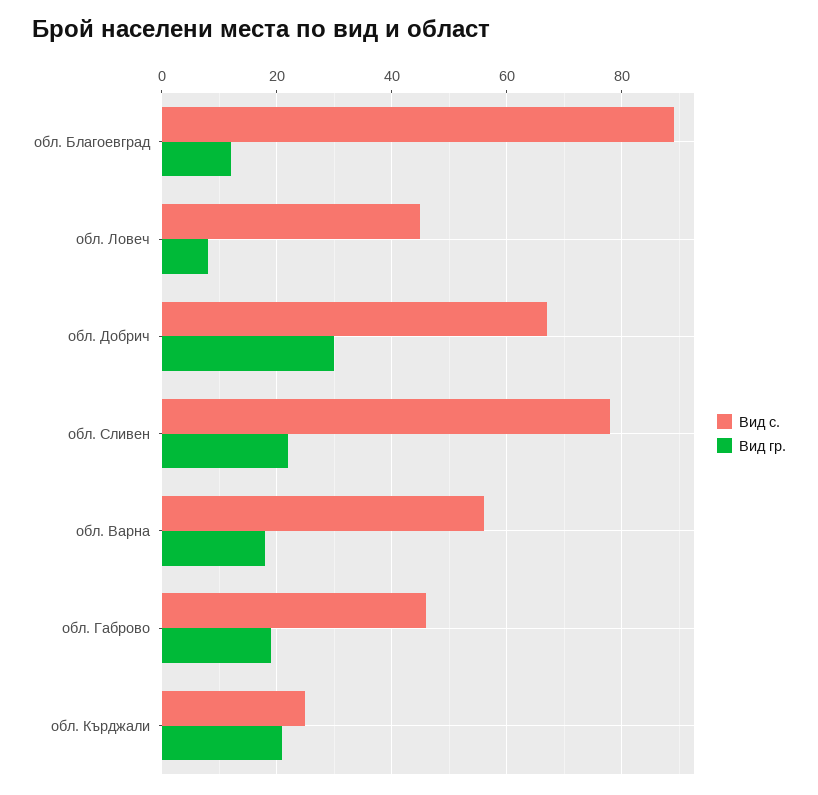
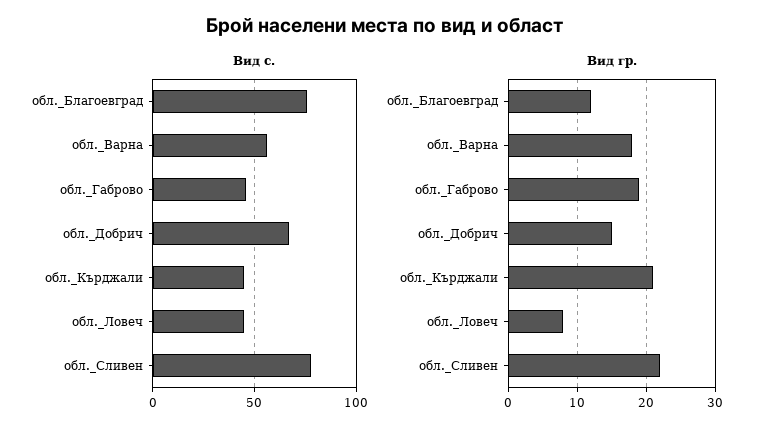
Вид с., обл. Благоевград: 90 -> 75
Вид гр., обл. Добрич: 30 -> 15
Вид с., обл. Кърджали: 25 -> 45

